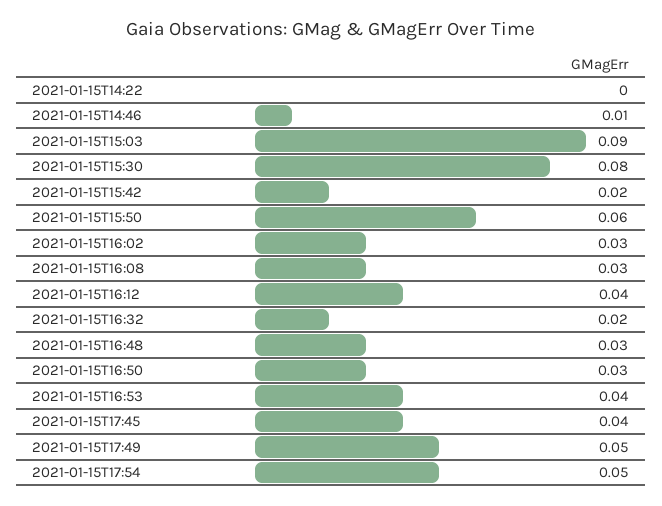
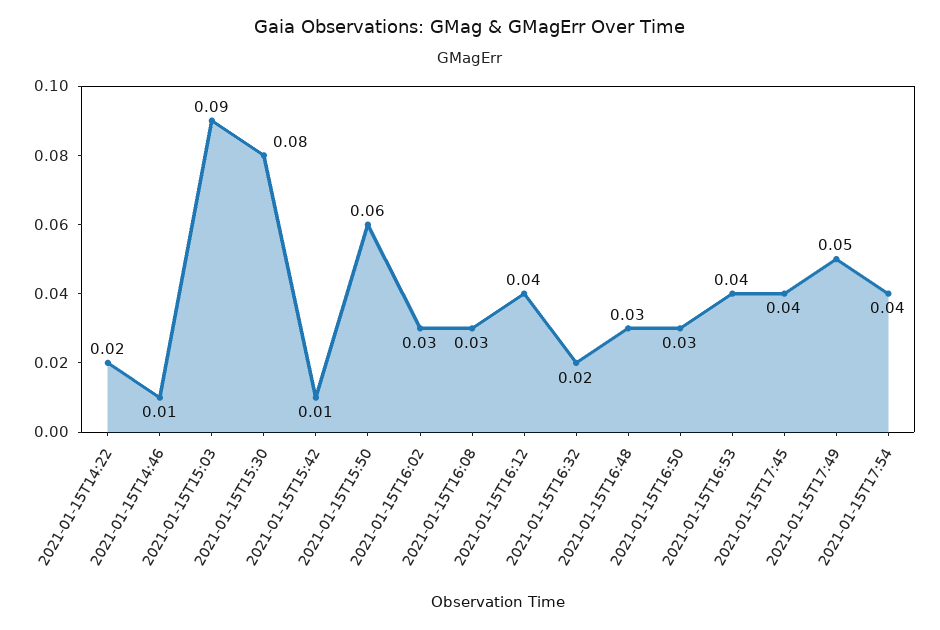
2021-01-15T14:22: 0 -> 0.02
2021-01-15T15:42: 0.02 -> 0.01
2021-01-15T17:54: 0.05 -> 0.04

